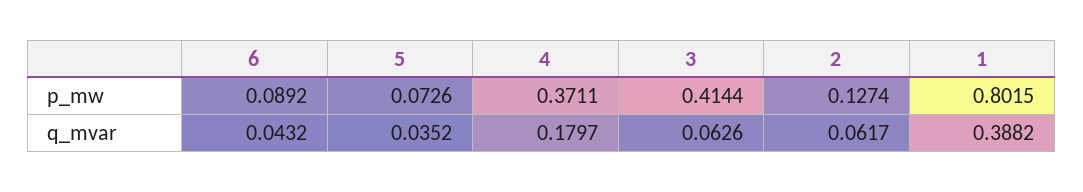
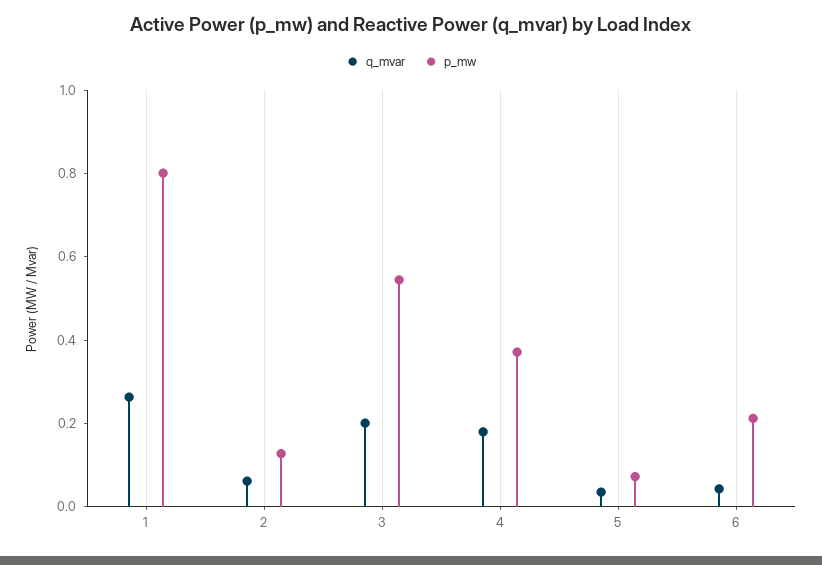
p_mw, 6: 0.0892 -> 0.2
p_mw, 3: 0.4144 -> 0.55
q_mvar, 3: 0.0626 -> 0.2
q_mvar, 1: 0.3882 -> 0.25

